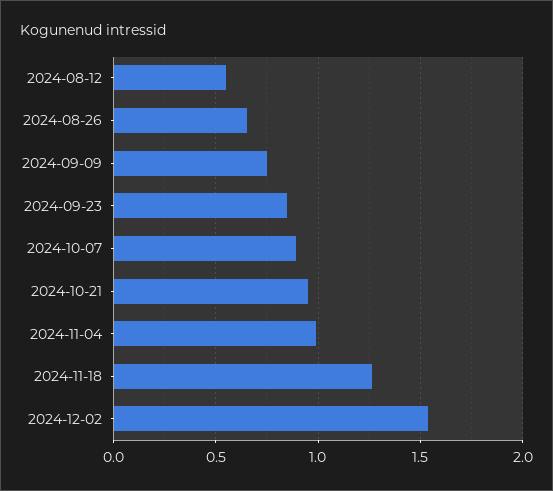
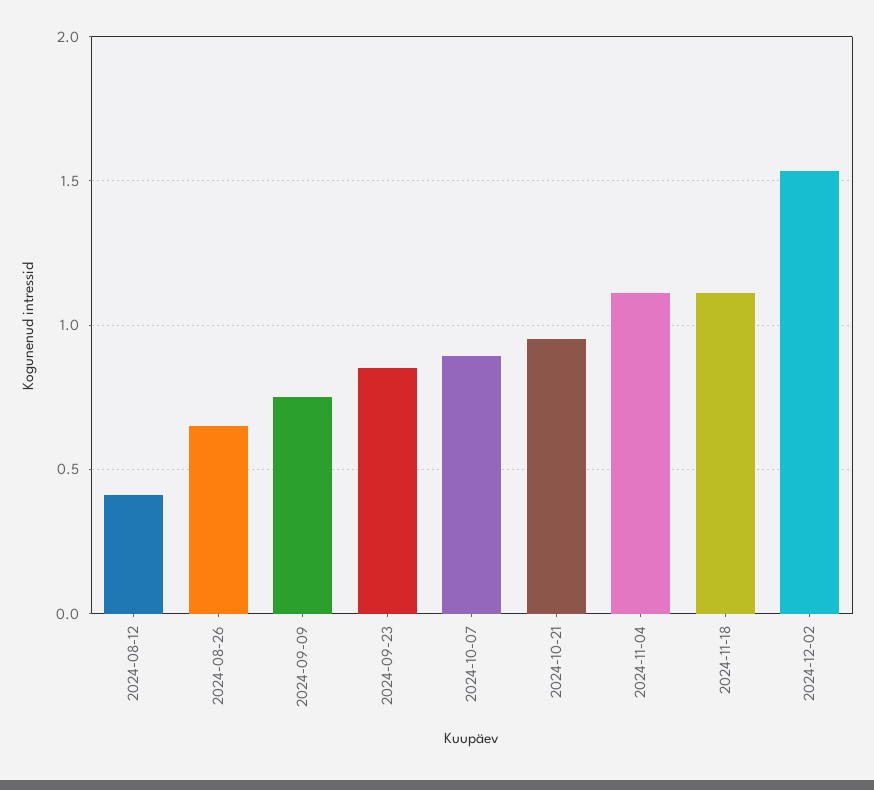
2024-08-12: 0.55 -> 0.4
2024-11-04: 1 -> 1.1
2024-11-18: 1.25 -> 1.1

